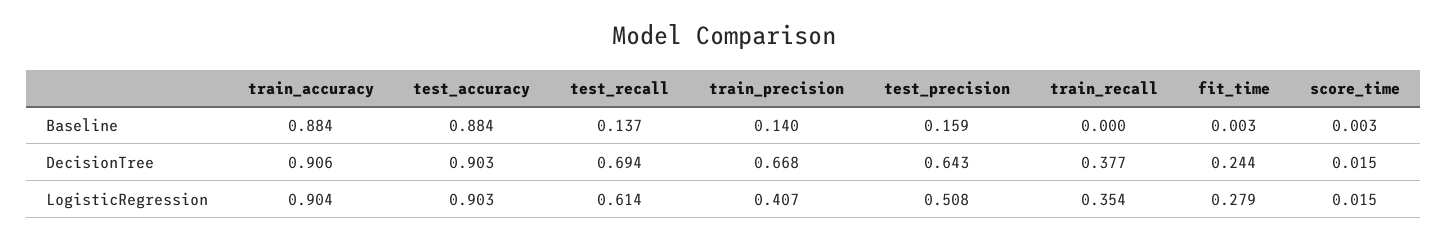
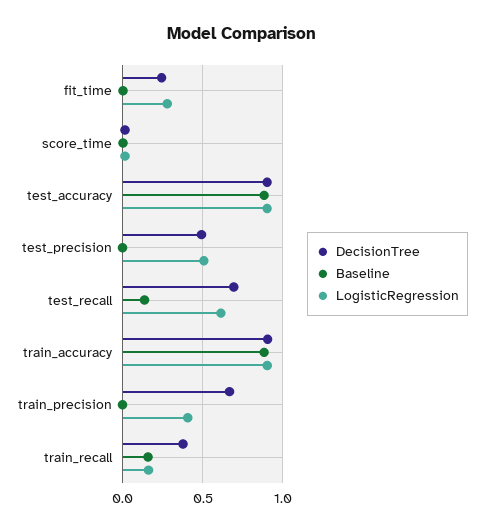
Baseline, train_precision: 0.14 -> 0
Baseline, test_precision: 0.159 -> 0
Baseline, train_recall: 0 -> 0.15
DecisionTree, test_precision: 0.643 -> 0.5
LogisticRegression, train_recall: 0.354 -> 0.15

